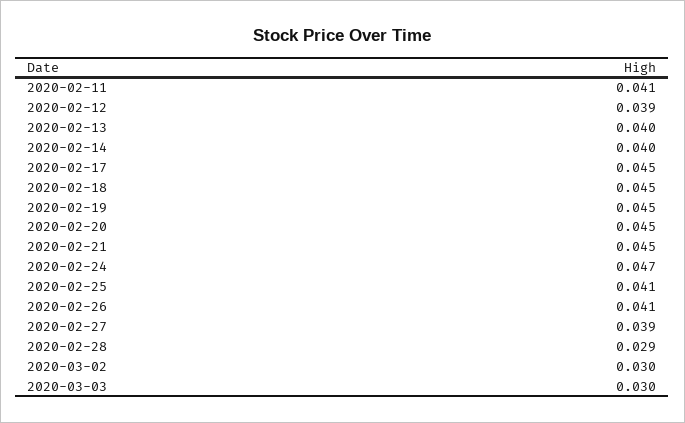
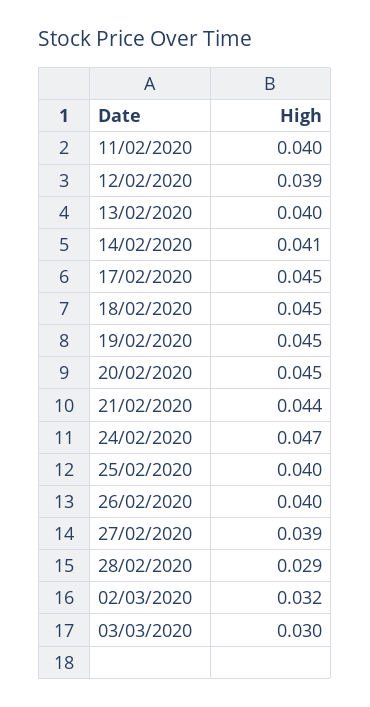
2020-02-11: 0.041 -> 0.04
2020-02-14: 0.04 -> 0.041
2020-02-21: 0.045 -> 0.044
2020-02-25: 0.041 -> 0.04
2020-02-26: 0.041 -> 0.04
2020-03-02: 0.03 -> 0.032

